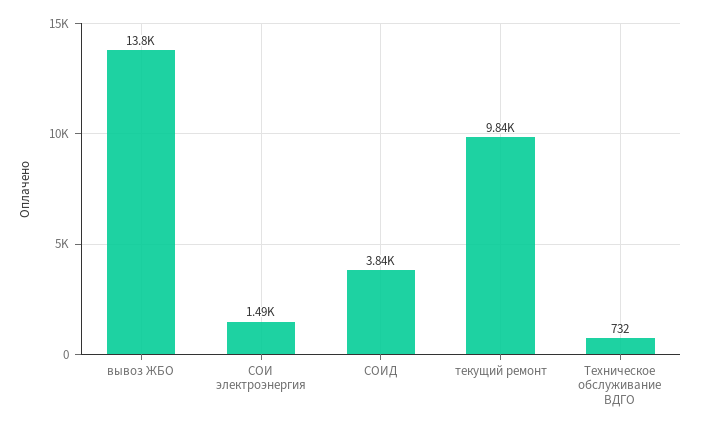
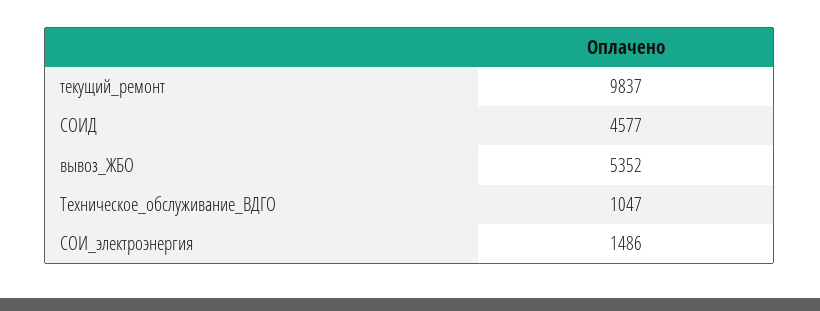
вывоз ЖБО: 13800 -> 5352
СОИД: 3840 -> 4577
Техническое обслуживание ВДГО: 732 -> 1047

